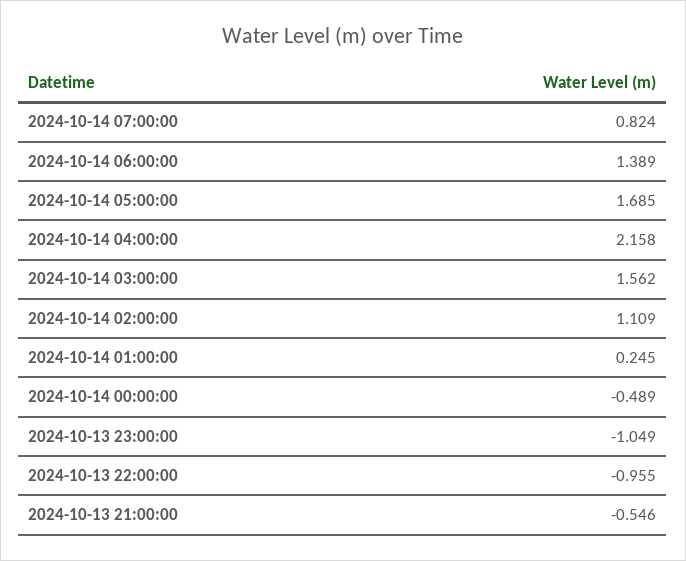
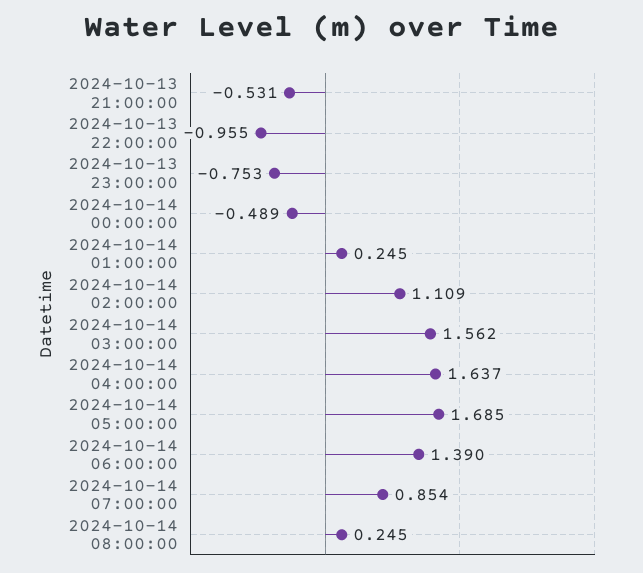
2024-10-14 07:00:00: 0.824 -> 0.854
2024-10-14 06:00:00: 1.389 -> 1.39
2024-10-14 04:00:00: 2.158 -> 1.637
2024-10-13 23:00:00: -1.049 -> -0.753
2024-10-13 21:00:00: -0.546 -> -0.531
2024-10-14 08:00:00: none -> 0.245

